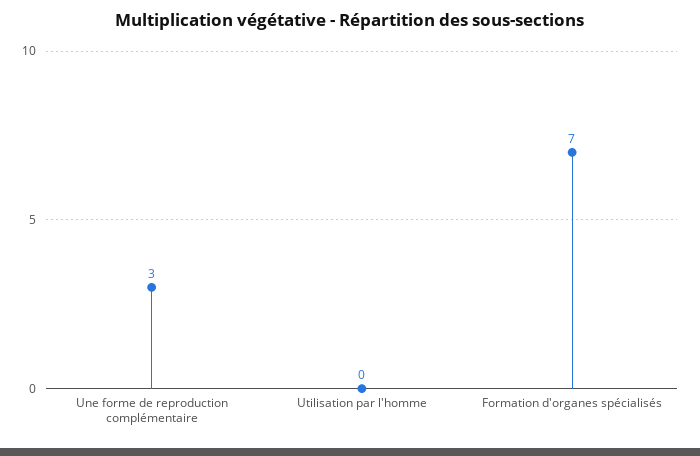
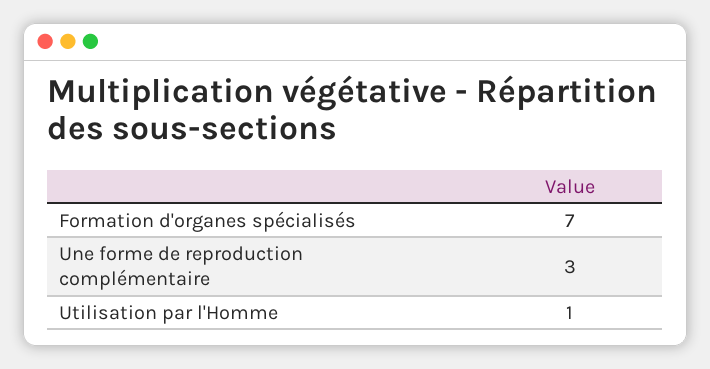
Utilisation par l'homme: 0 -> 1

